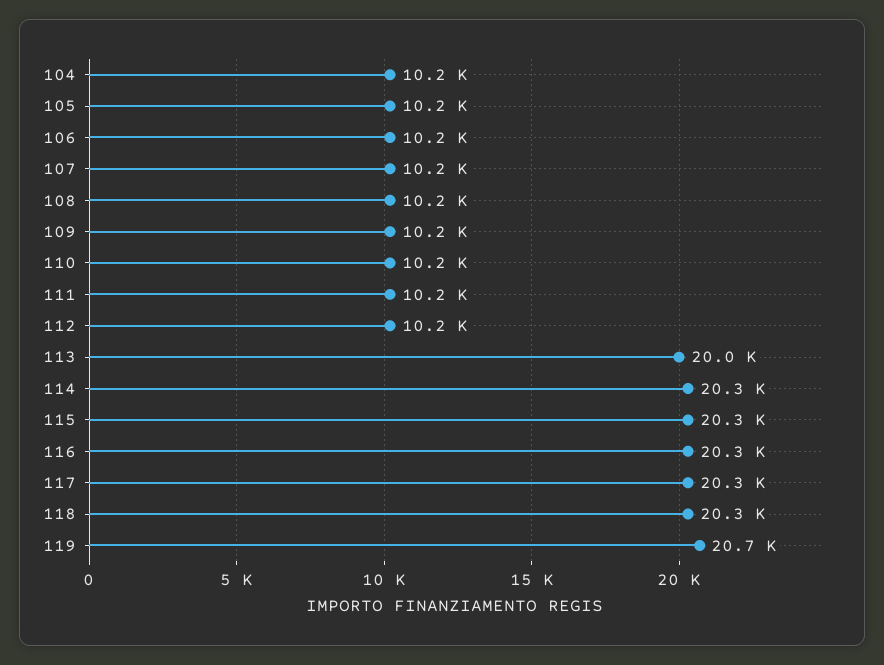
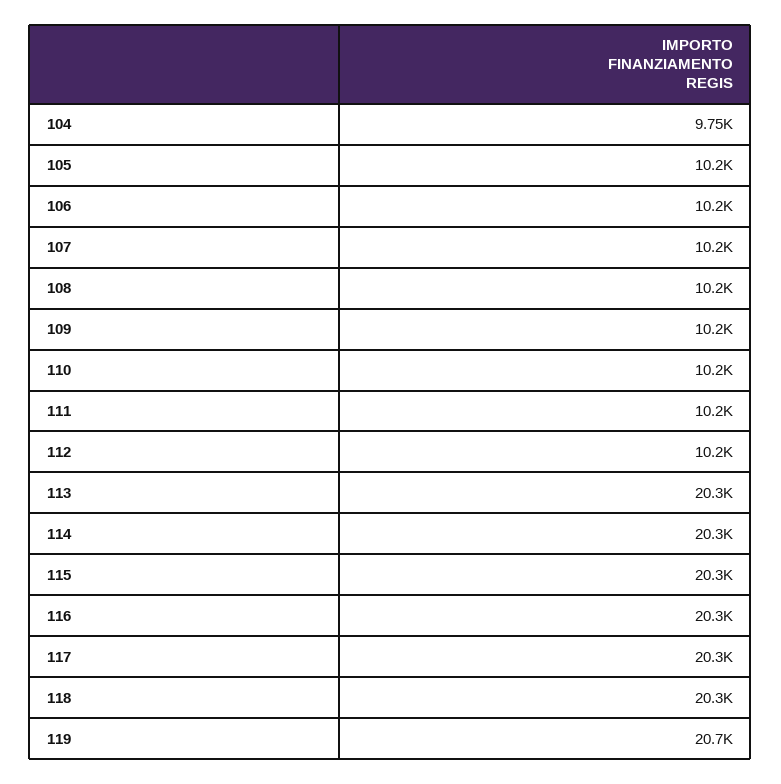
104: 10200 -> 9750
113: 20000 -> 20300

